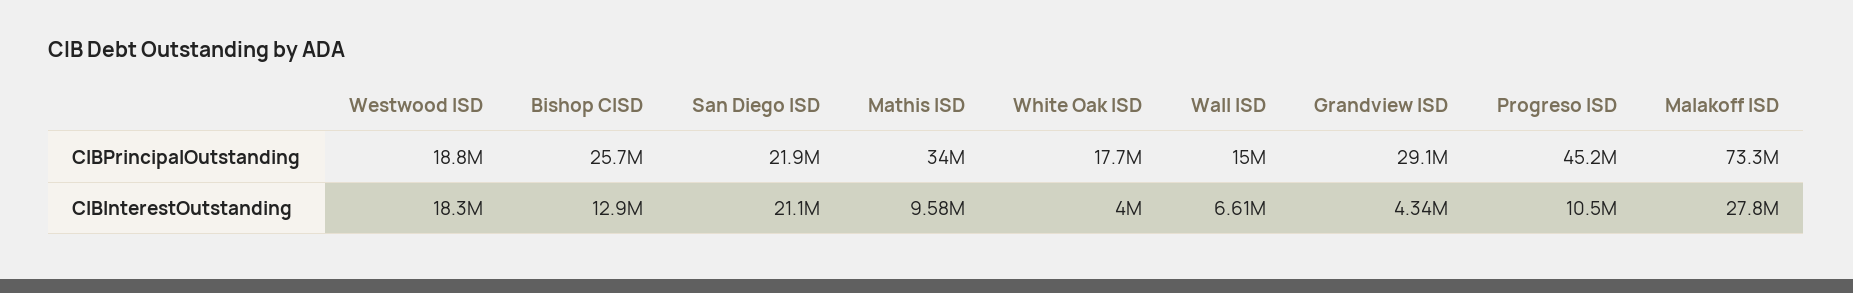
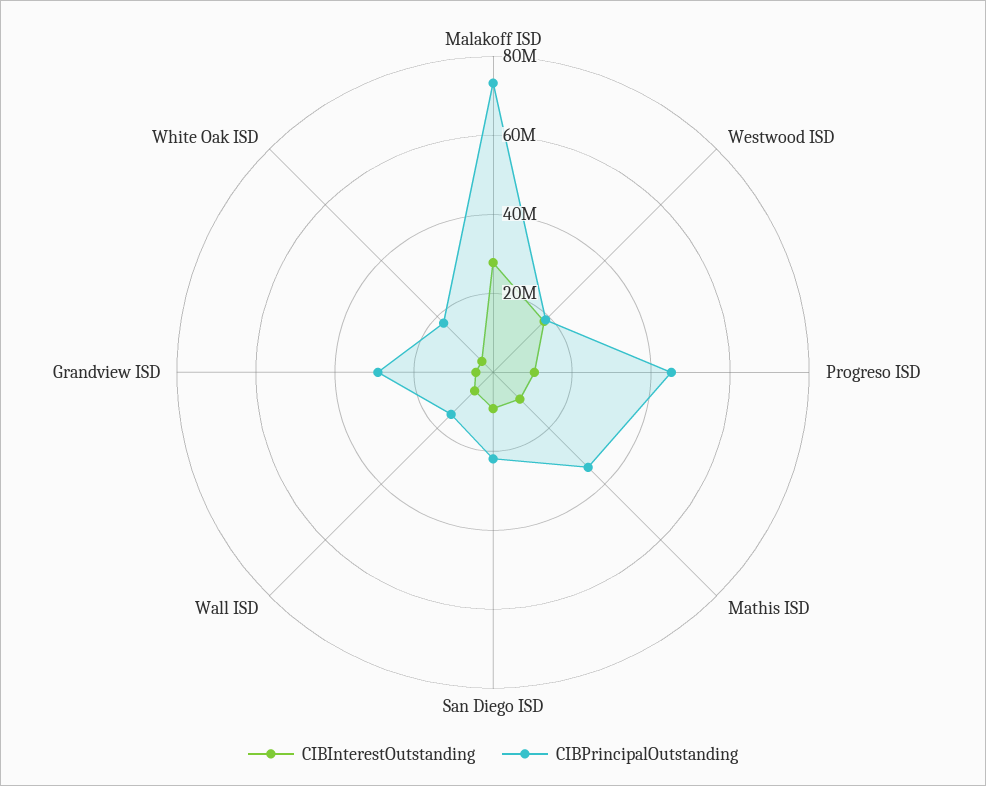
CIBPrincipalOutstanding, Bishop CISD: 25700000 -> none
CIBInterestOutstanding, Bishop CISD: 12900000 -> none
CIBInterestOutstanding, San Diego ISD: 21100000 -> 10000000

